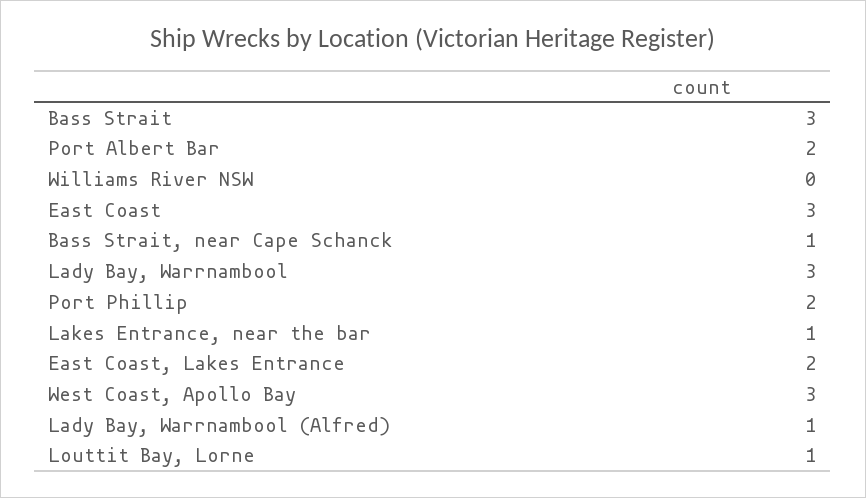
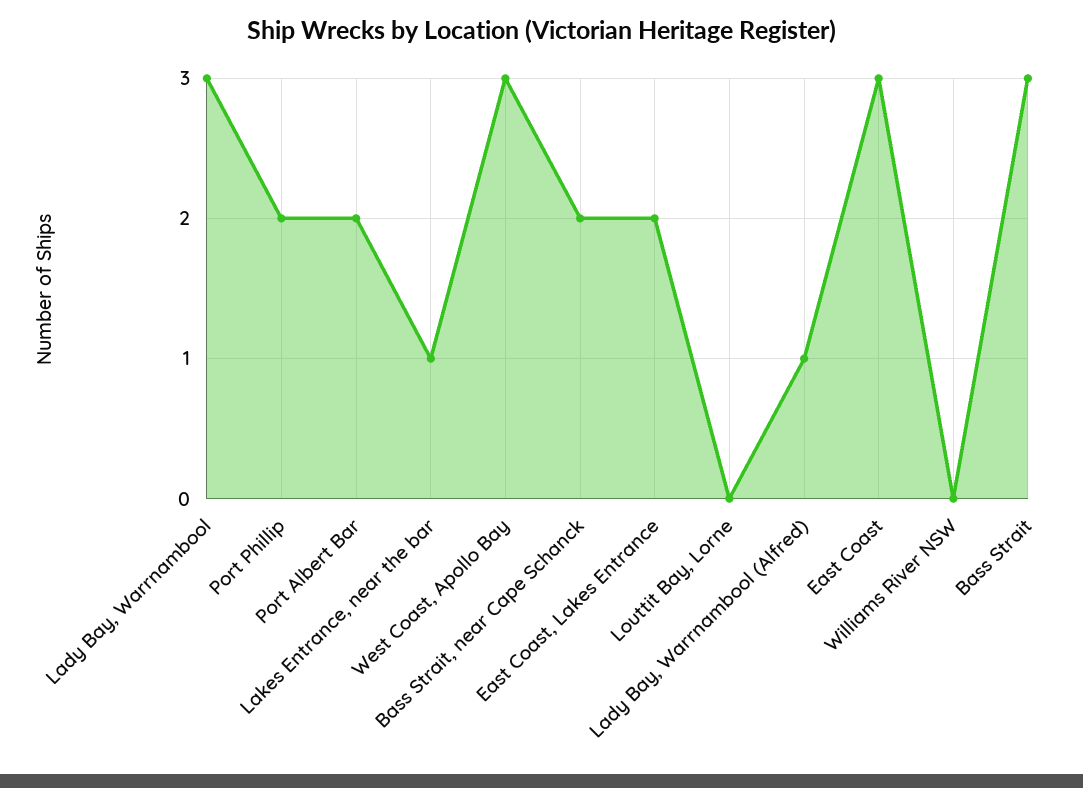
Bass Strait, near Cape Schanck: 1 -> 2
Louttit Bay, Lorne: 1 -> 0

